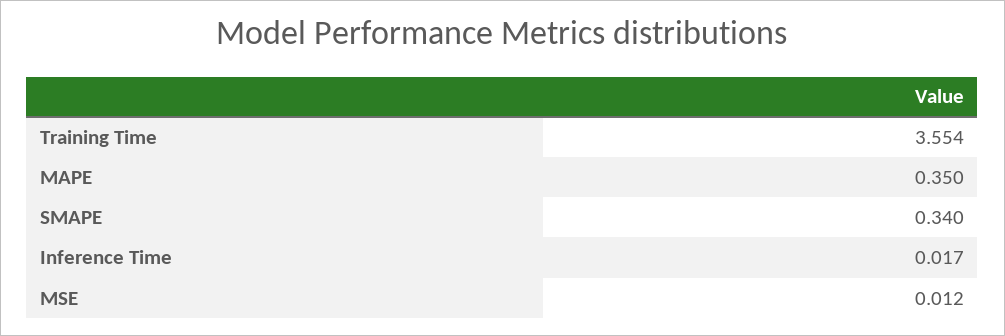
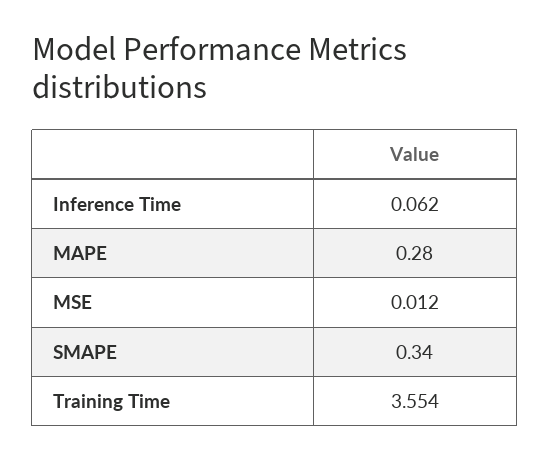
MAPE: 0.35 -> 0.28
Inference Time: 0.017 -> 0.062

